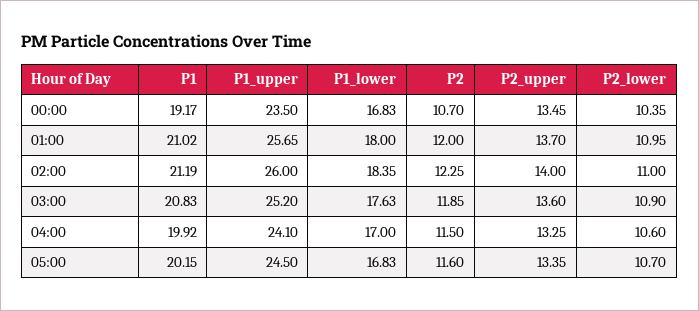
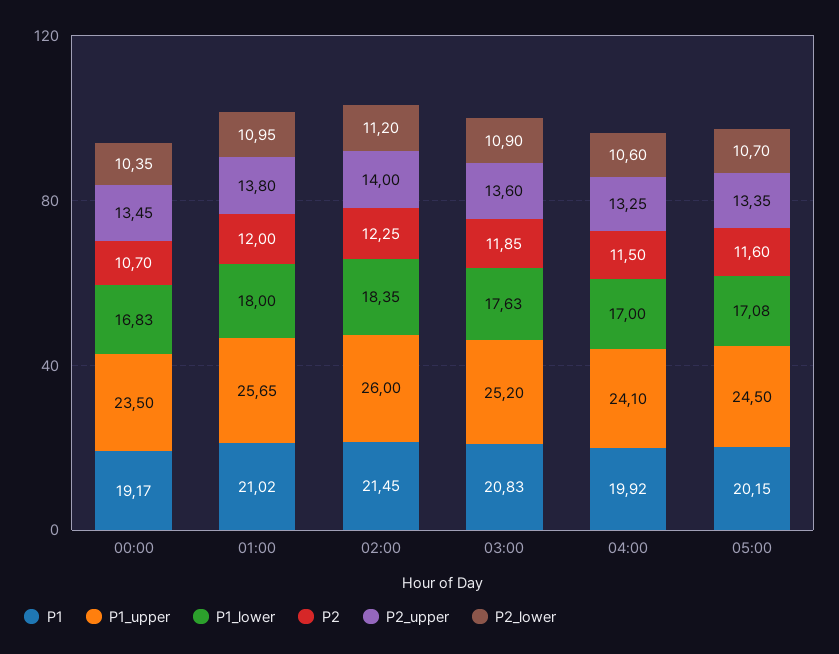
P2_upper, 01:00: 13.7 -> 13.8
P1, 02:00: 21.19 -> 21.45
P2_lower, 02:00: 11 -> 11.2
P1_lower, 05:00: 16.83 -> 17.08

